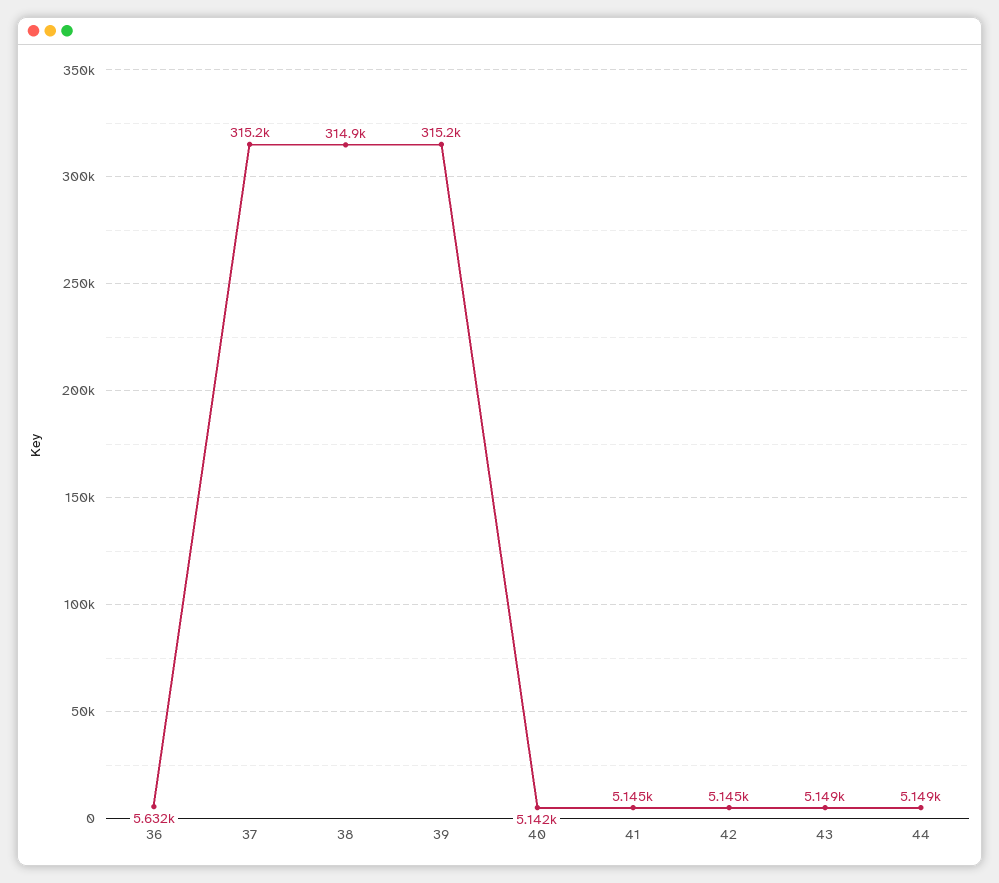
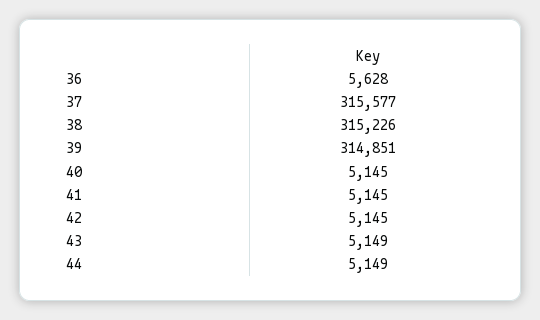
36: 5632 -> 5628
37: 315200 -> 315577
38: 314900 -> 315226
39: 315200 -> 314851
40: 5142 -> 5145

